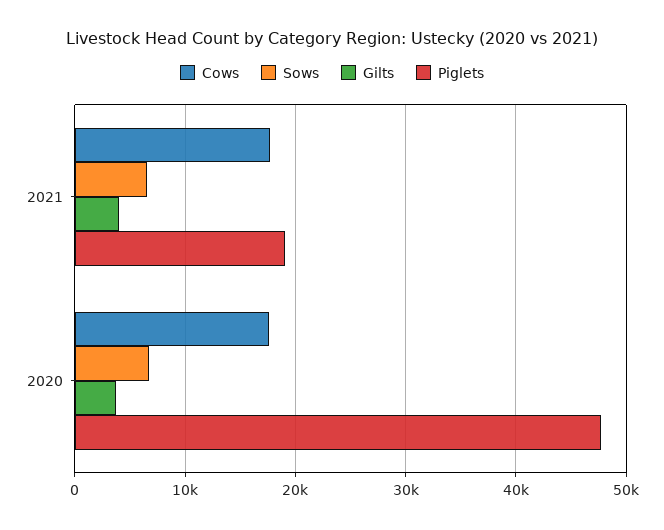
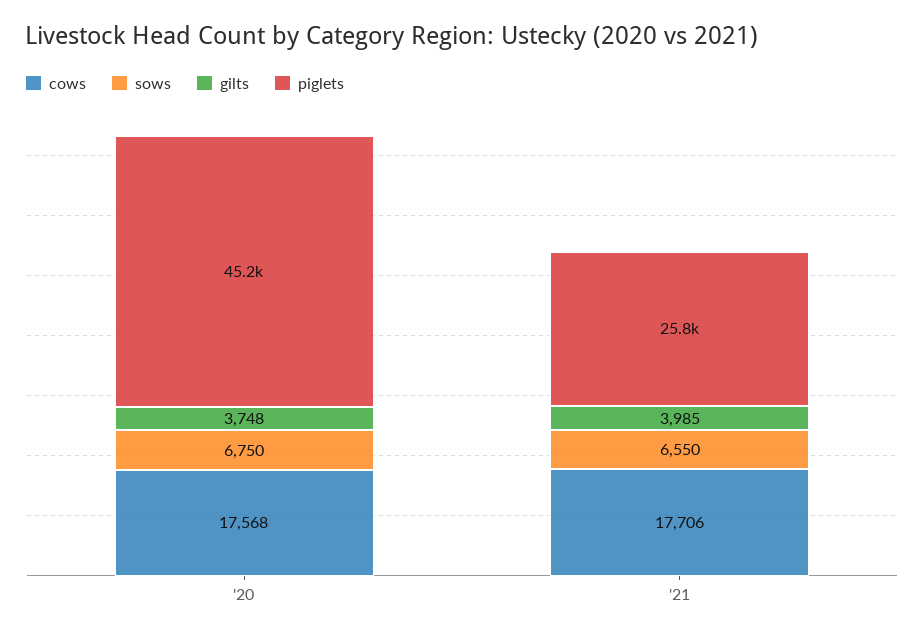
Piglets, 2021: 19000 -> 25800
Piglets, 2020: 48000 -> 45200

